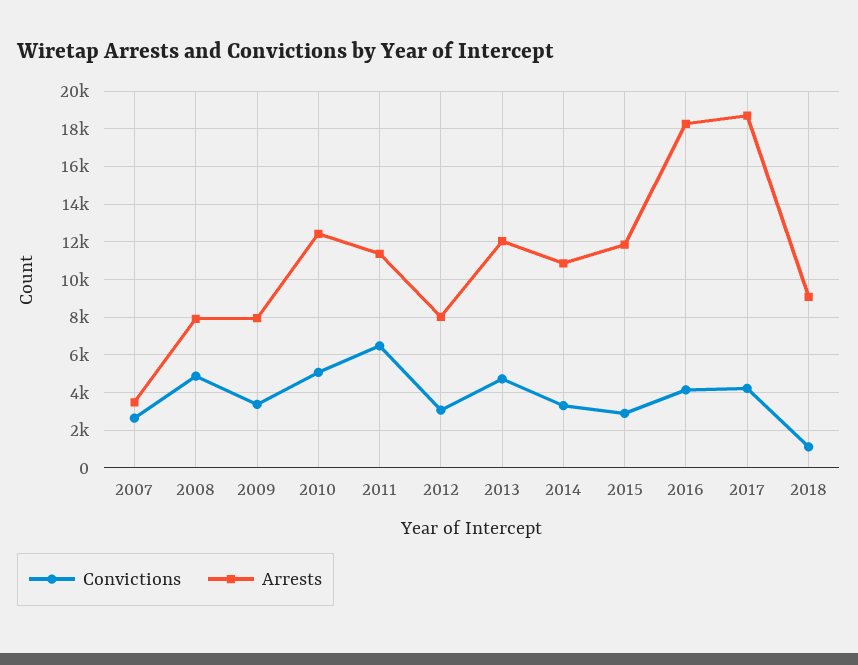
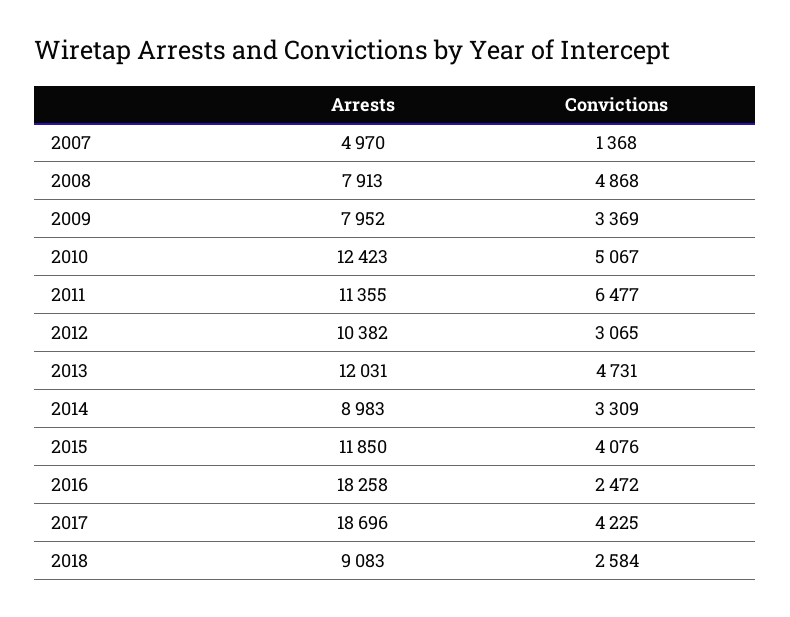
Convictions, 2007: 2500 -> 1368
Arrests, 2007: 3500 -> 4970
Arrests, 2012: 8000 -> 10382
Arrests, 2014: 11000 -> 8983
Convictions, 2015: 3000 -> 4076
Convictions, 2016: 4000 -> 2472
Convictions, 2018: 1000 -> 2584

